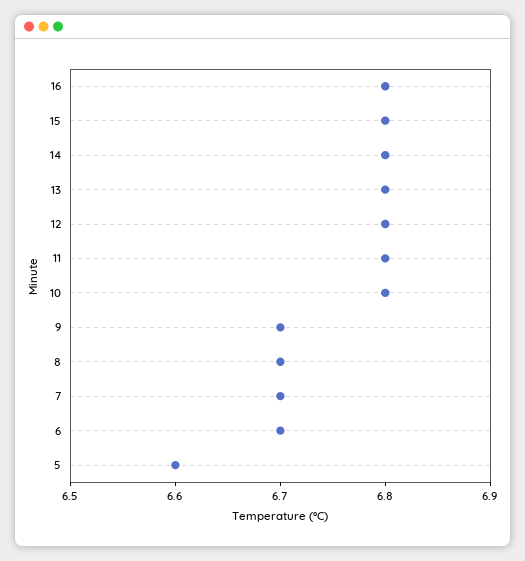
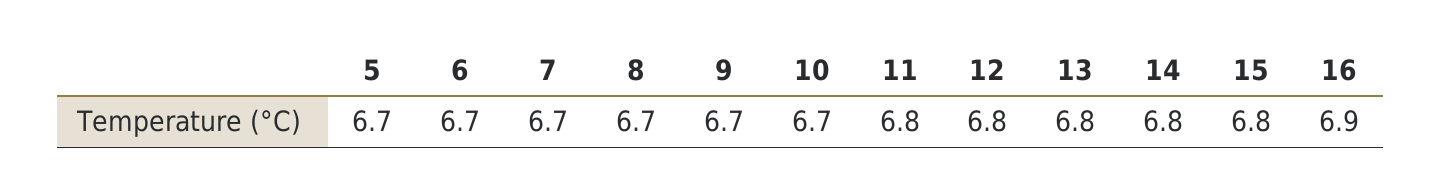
16: 6.8 -> 6.9
10: 6.8 -> 6.7
5: 6.6 -> 6.7

